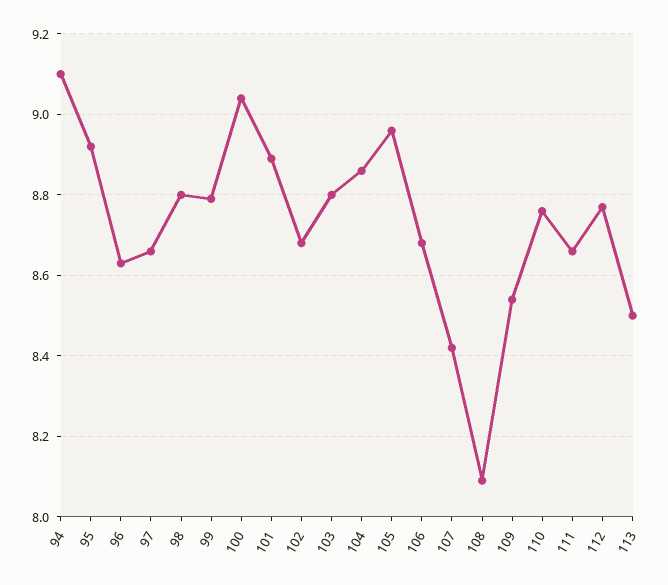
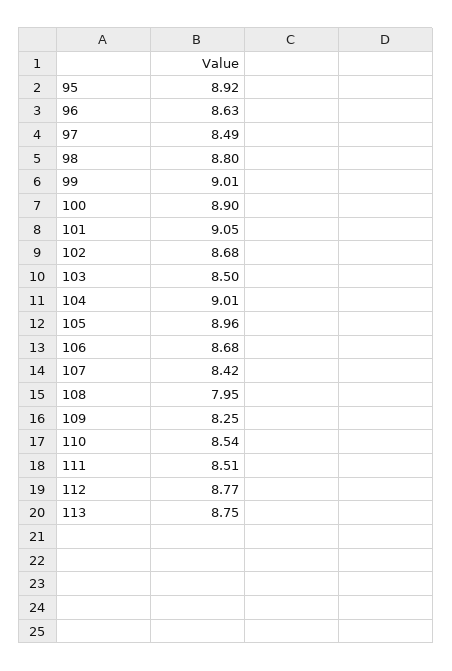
94: 9.1 -> none
97: 8.65 -> 8.49
99: 8.8 -> 9.01
100: 9.05 -> 8.9
101: 8.9 -> 9.05
103: 8.8 -> 8.5
104: 8.85 -> 9.01
108: 8.1 -> 7.95
109: 8.55 -> 8.25
110: 8.75 -> 8.54
111: 8.65 -> 8.51
113: 8.5 -> 8.75

